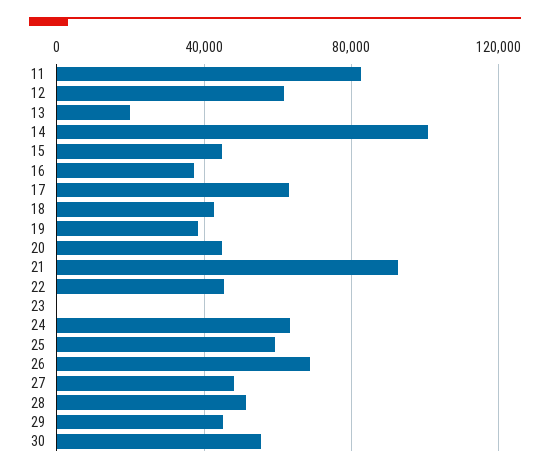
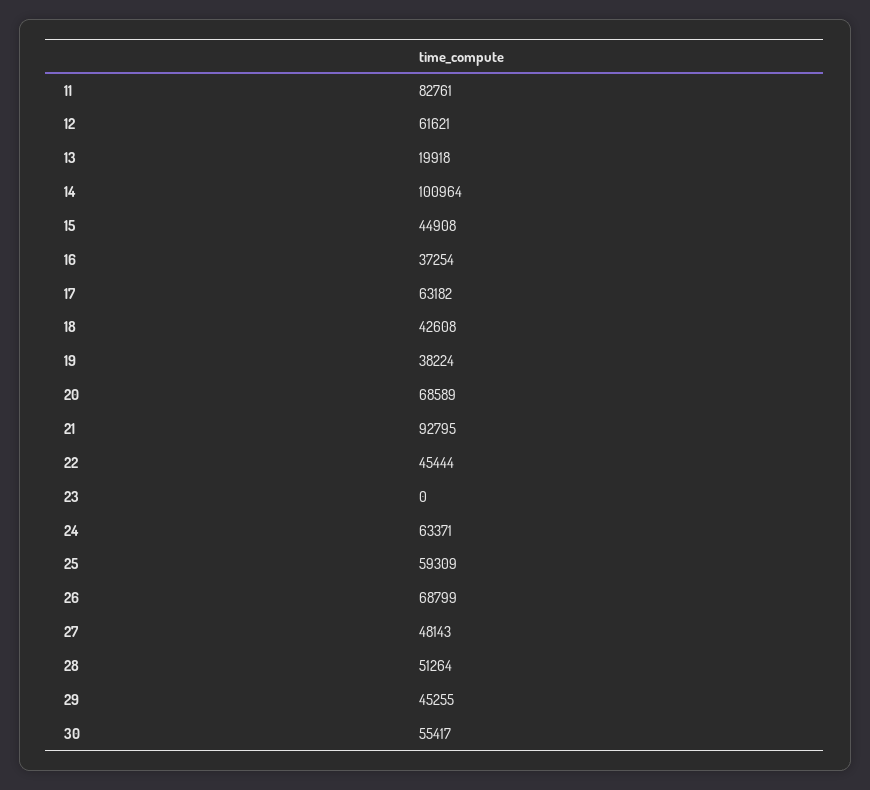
20: 45000 -> 68589

